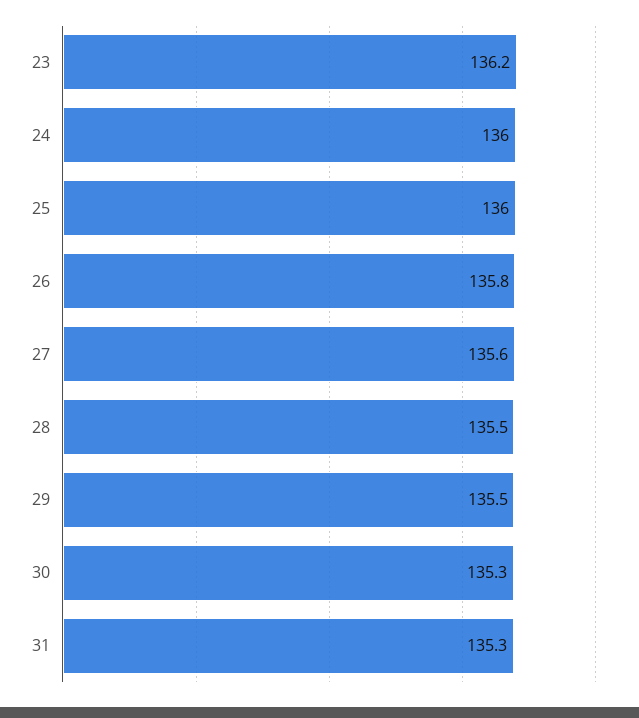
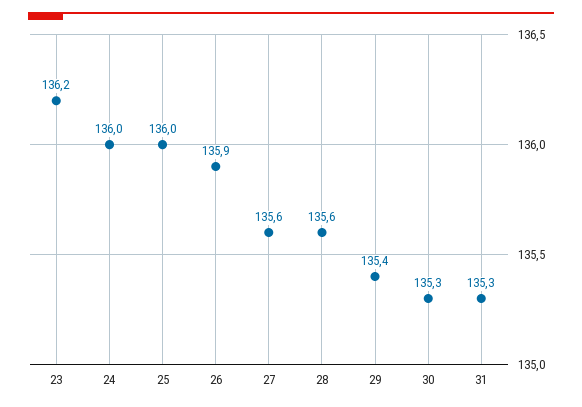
26: 135.8 -> 135.9
28: 135.5 -> 135.6
29: 135.5 -> 135.4

